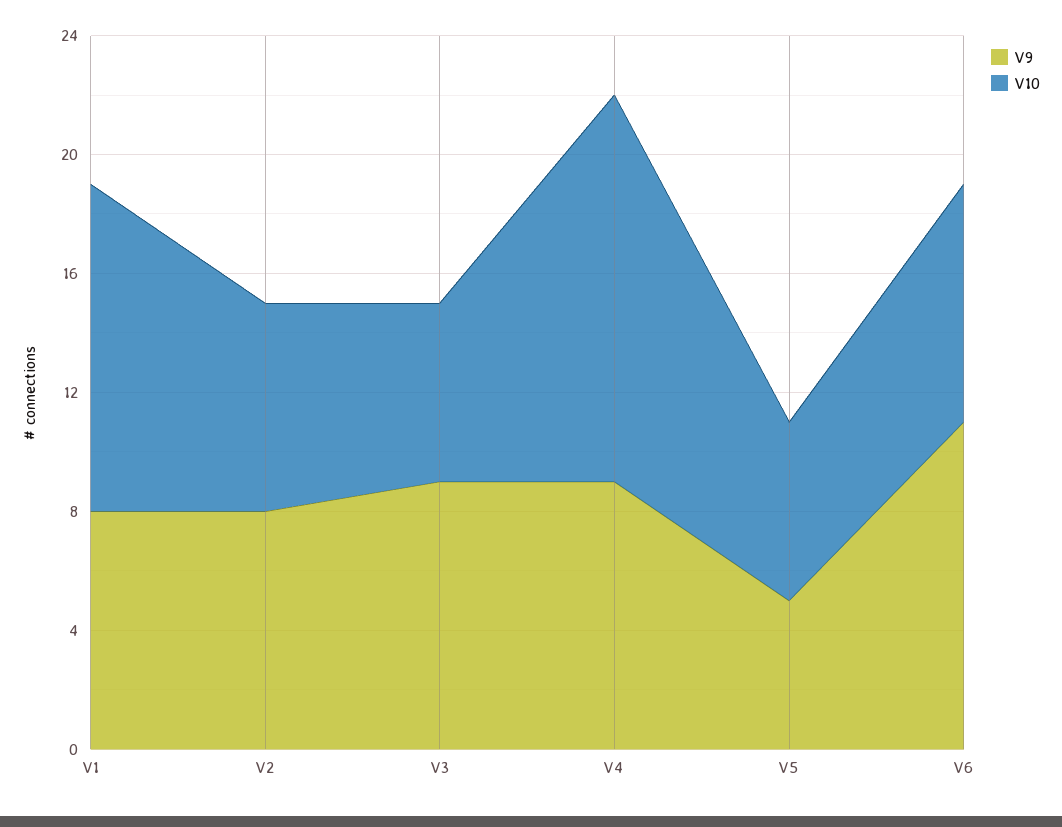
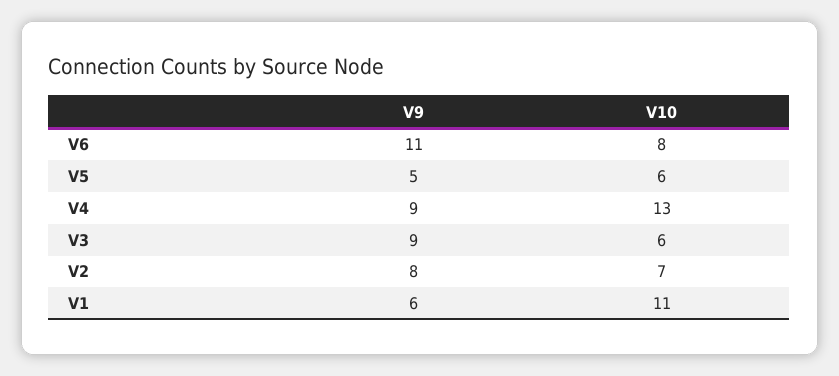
V9, V1: 8 -> 6

